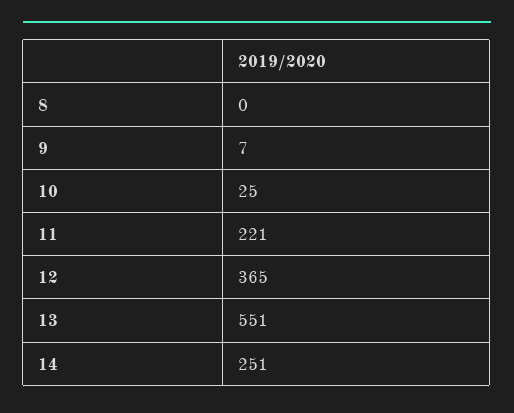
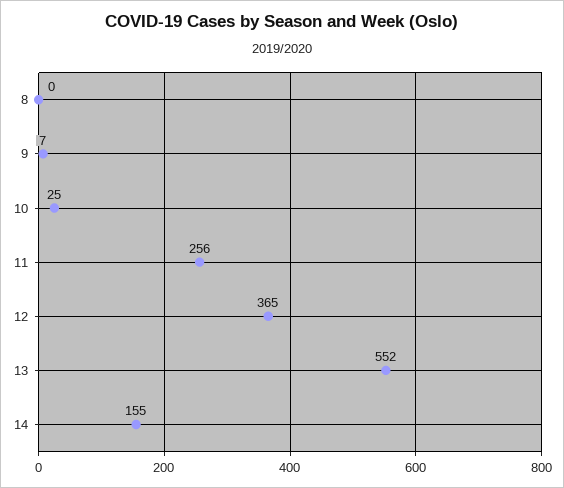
11: 221 -> 256
13: 551 -> 552
14: 251 -> 155

